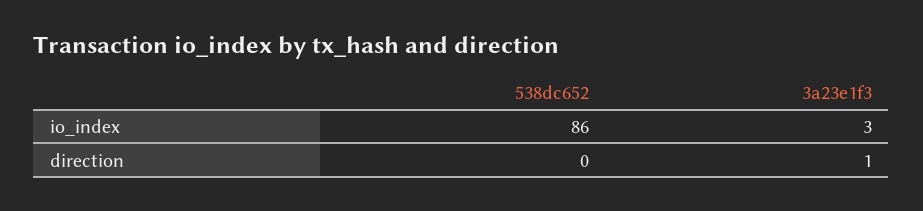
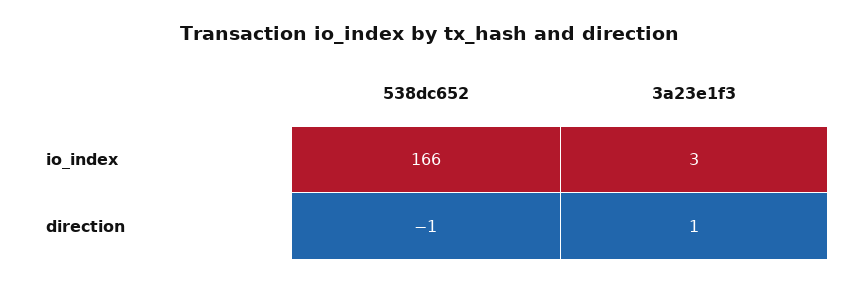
538dc652, io_index: 86 -> 166
538dc652, direction: 0 -> -1

